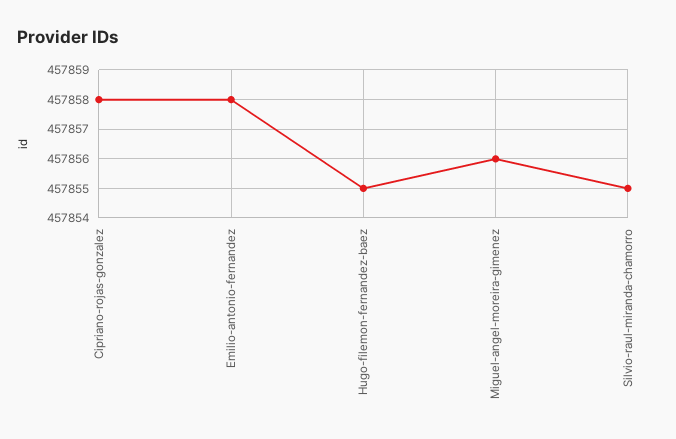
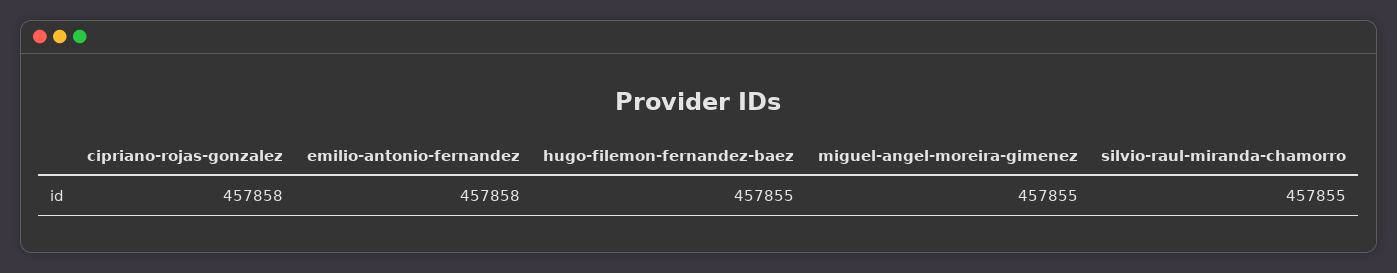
Miguel-angel-moreira-gimenez: 457856 -> 457855

